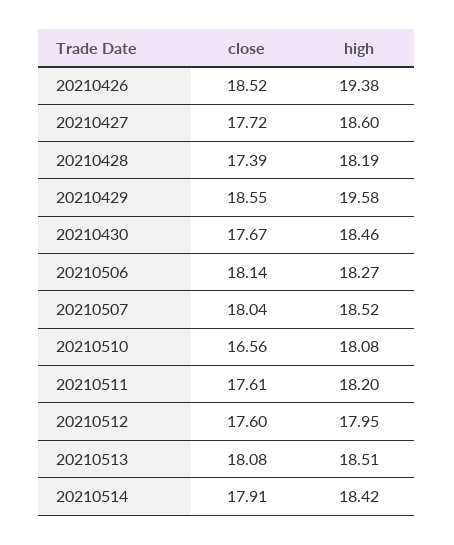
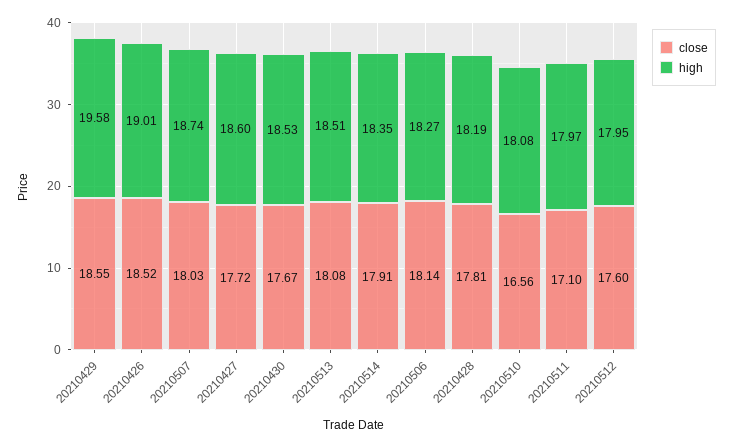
high, 20210426: 19.38 -> 19.01
close, 20210428: 17.39 -> 17.81
high, 20210430: 18.46 -> 18.53
close, 20210507: 18.04 -> 18.03
high, 20210507: 18.52 -> 18.74
close, 20210511: 17.61 -> 17.1
high, 20210511: 18.2 -> 17.97
high, 20210514: 18.42 -> 18.35

